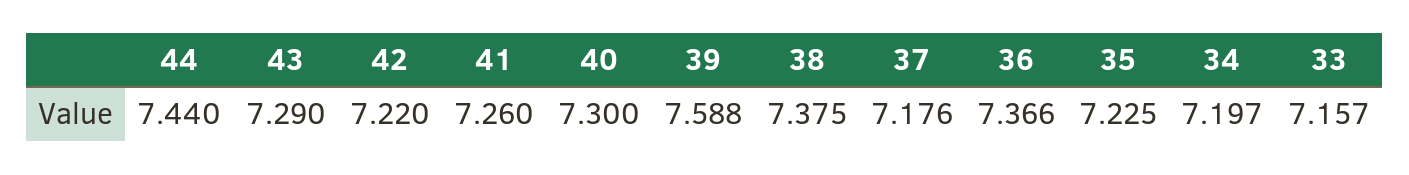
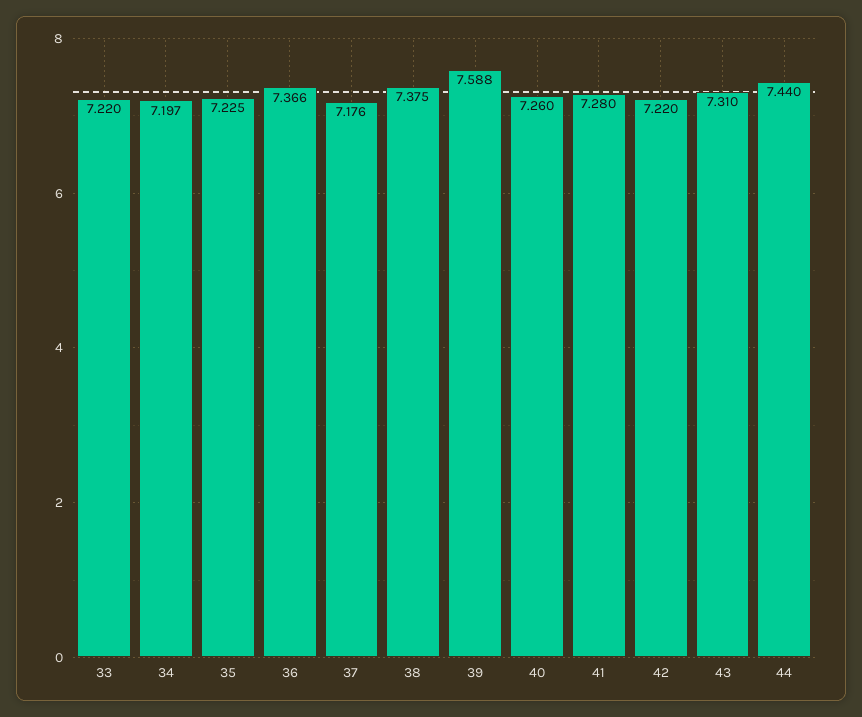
43: 7.29 -> 7.31
41: 7.26 -> 7.28
40: 7.3 -> 7.26
33: 7.157 -> 7.22

